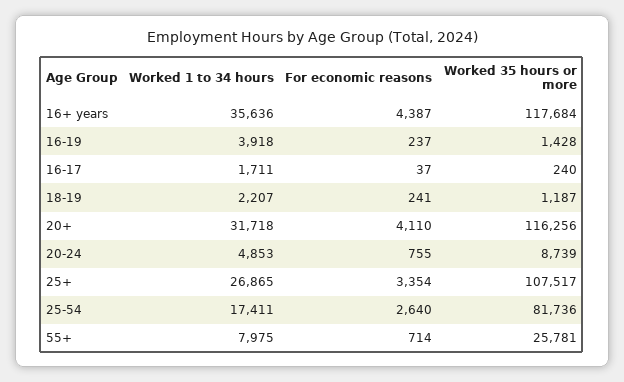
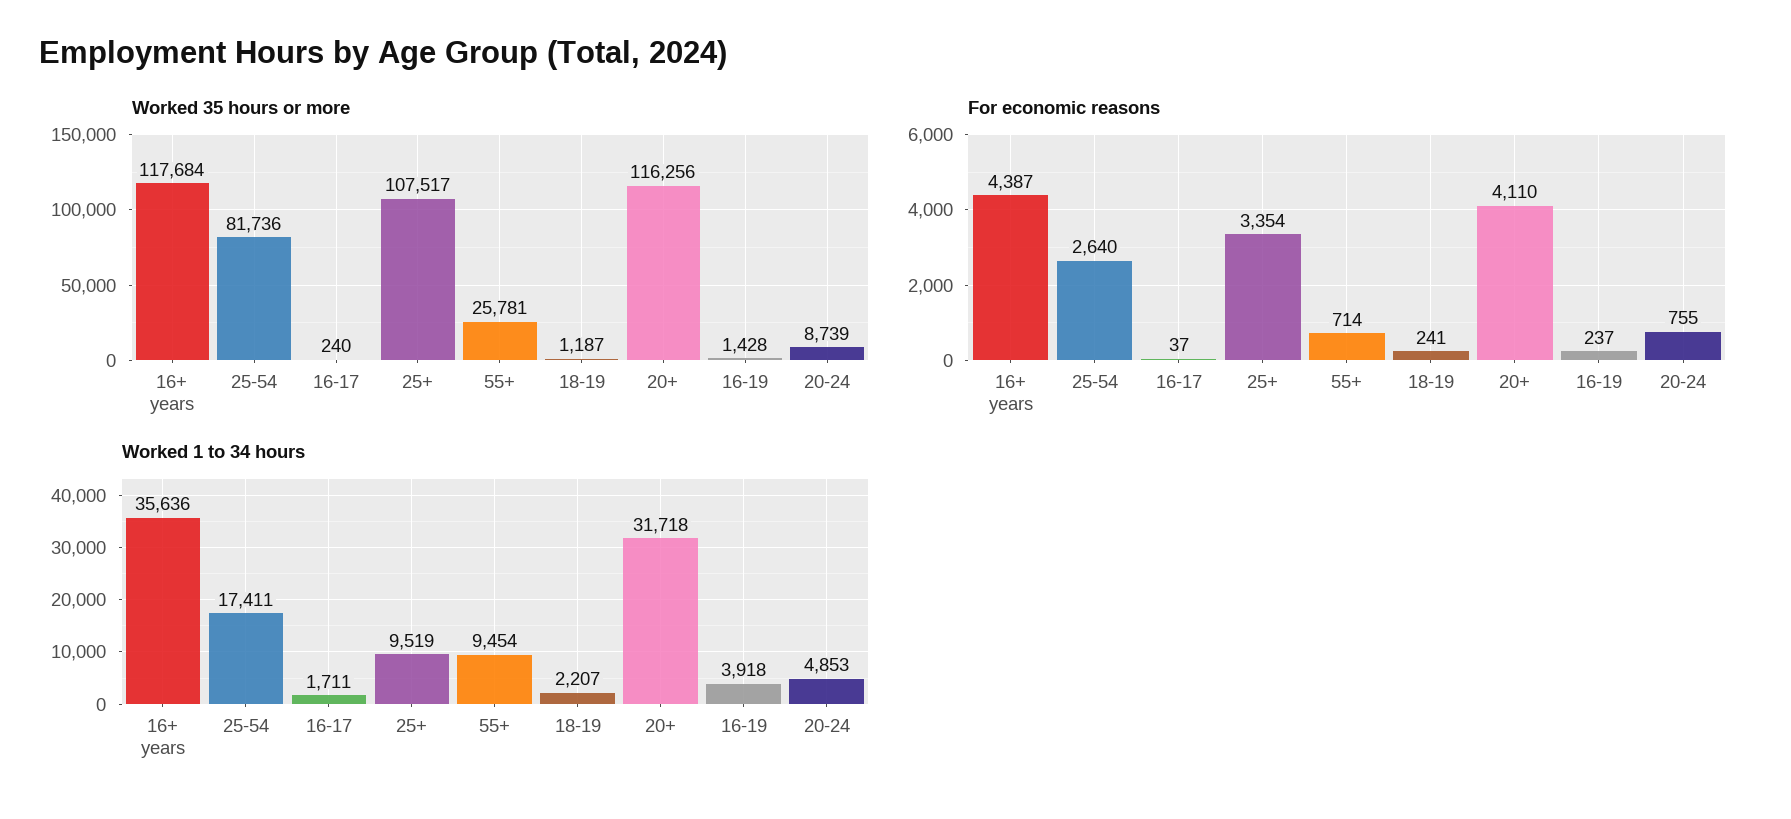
Worked 1 to 34 hours, 25+: 26865 -> 9519
Worked 1 to 34 hours, 55+: 7975 -> 9454

